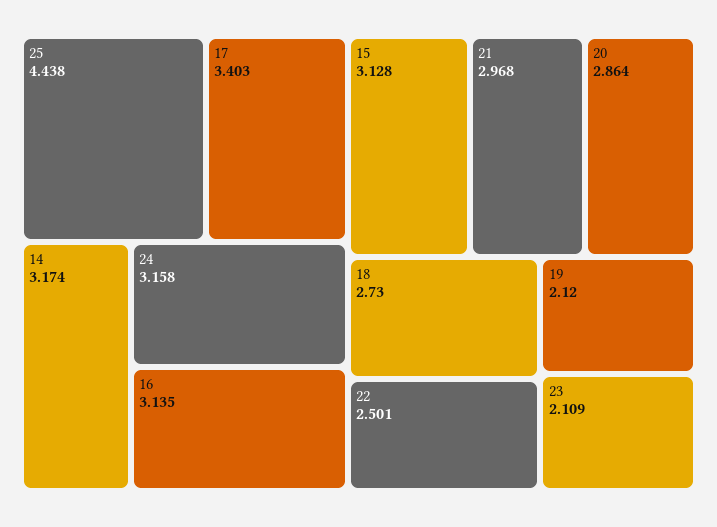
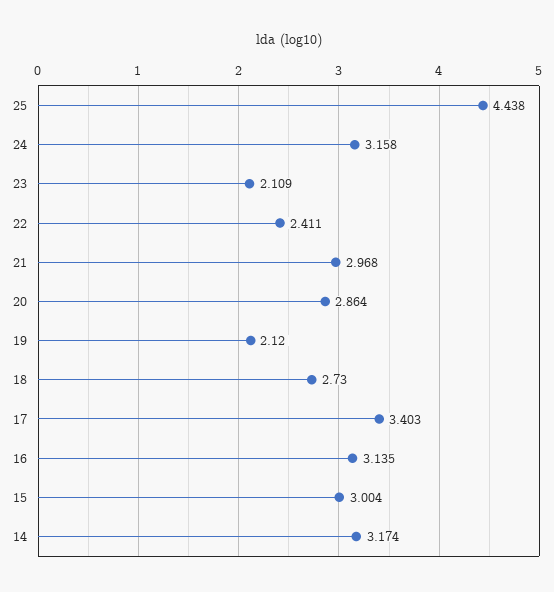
15: 3.128 -> 3.004
22: 2.501 -> 2.411

